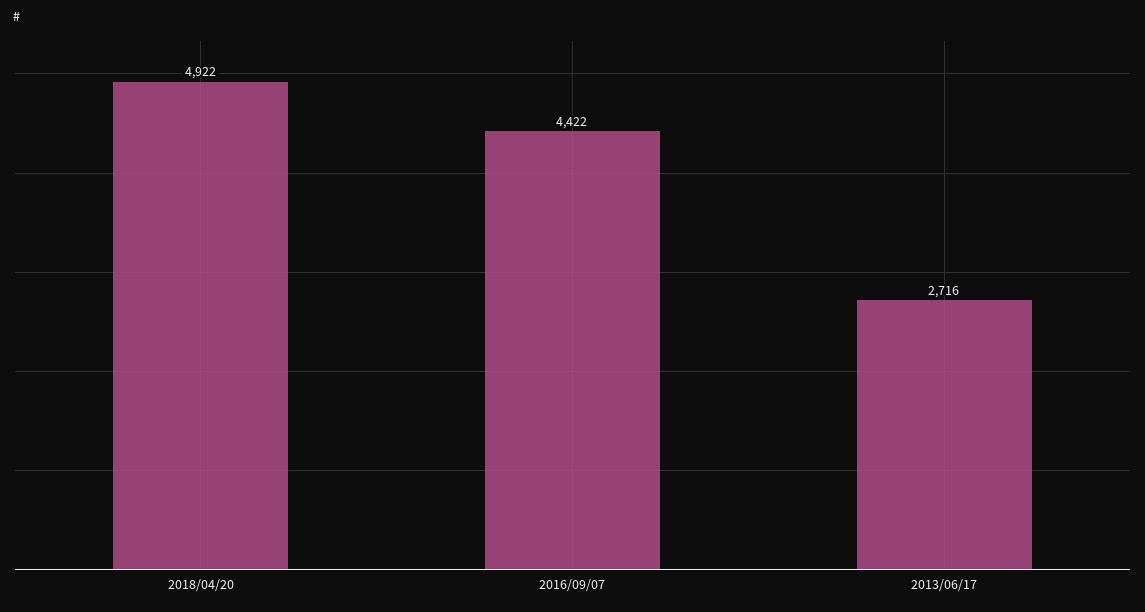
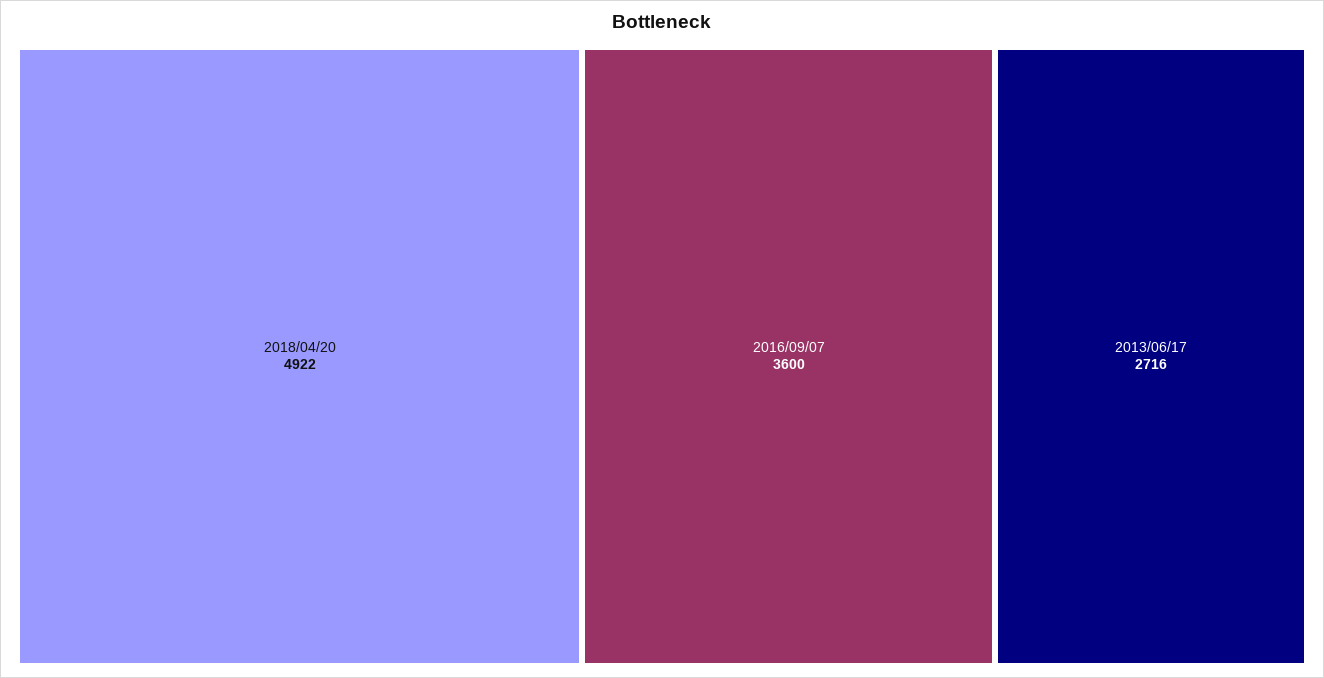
2016/09/07: 4422 -> 3600

